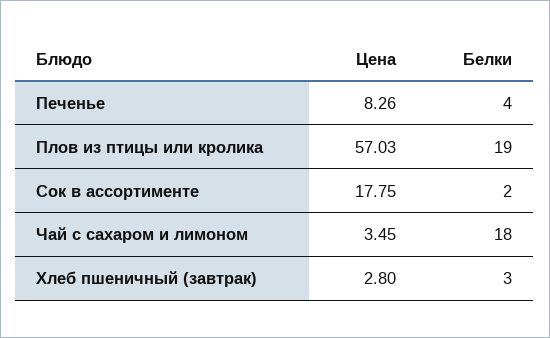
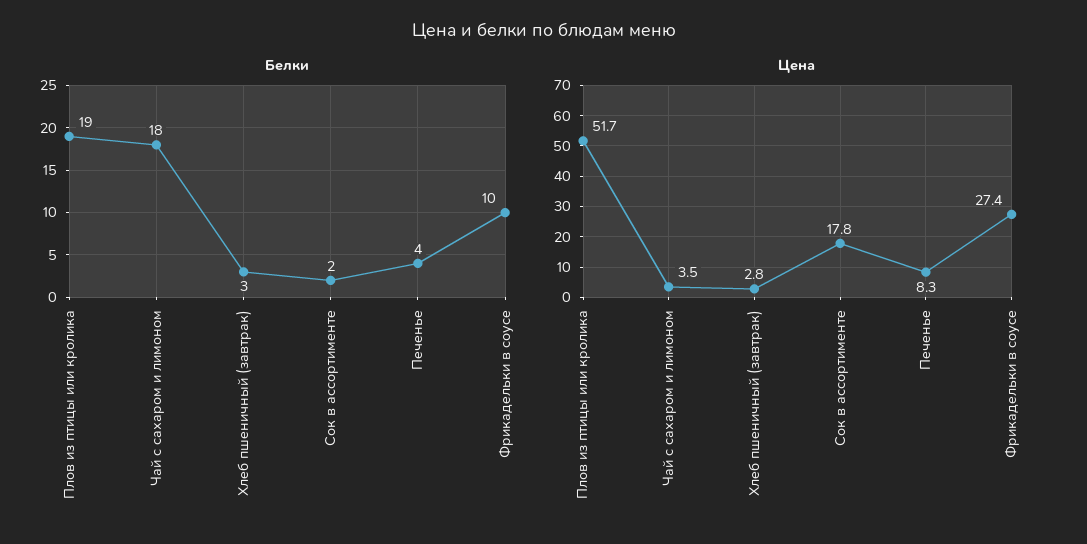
Цена, Плов из птицы или кролика: 57.03 -> 51.7
Белки, Фрикадельки в соусе: none -> 10
Цена, Фрикадельки в соусе: none -> 27.4

